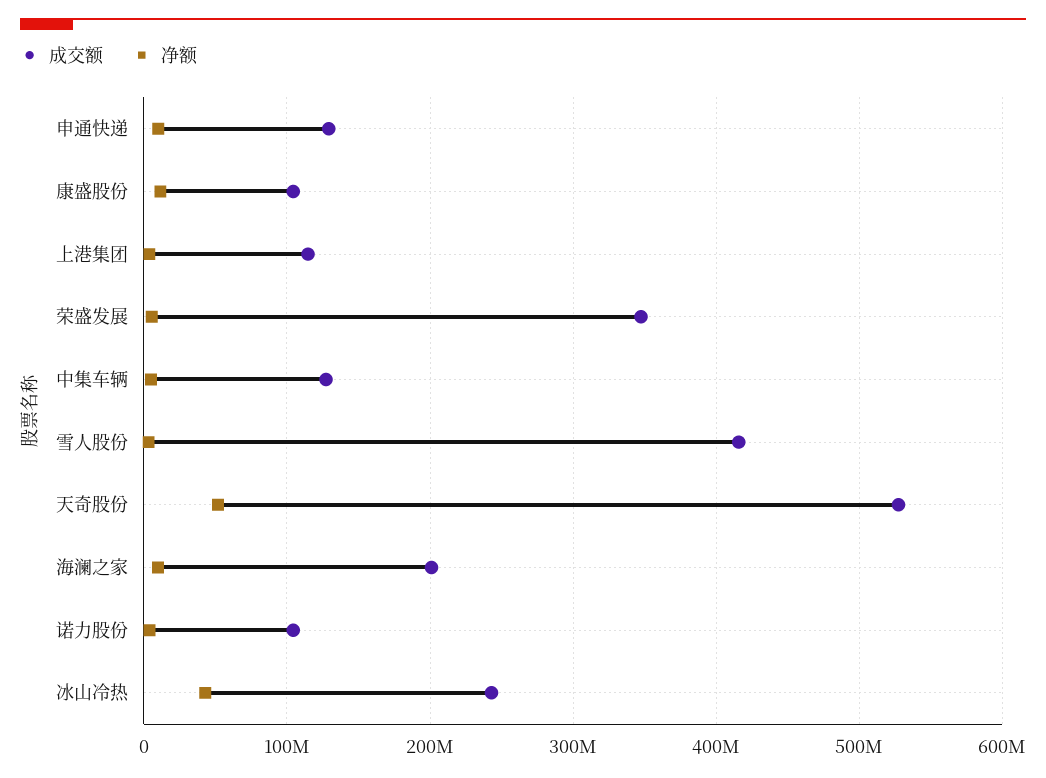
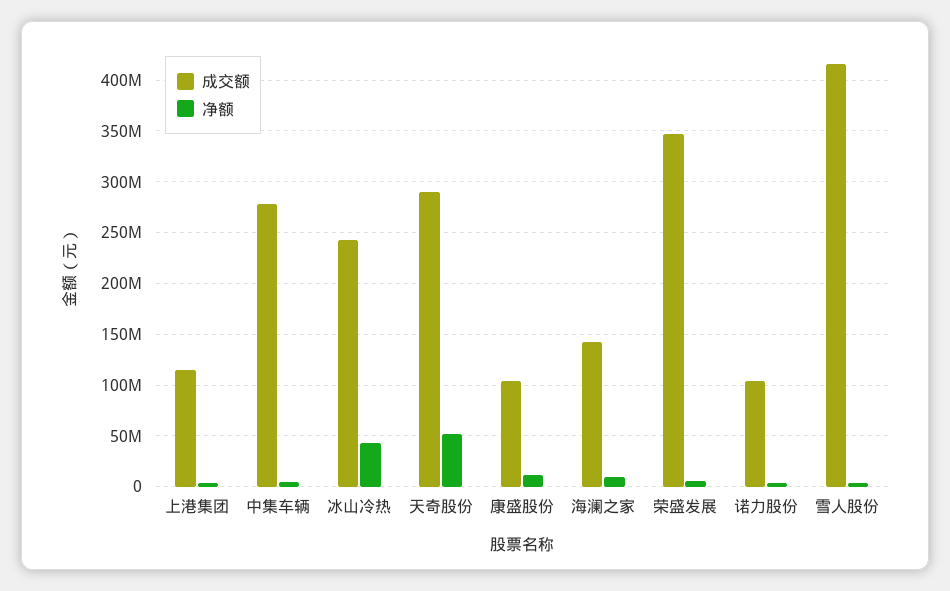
成交额, 申通快递: 130000000 -> none
净额, 申通快递: 10000000 -> none
成交额, 中集车辆: 130000000 -> 280000000
成交额, 天奇股份: 530000000 -> 290000000
成交额, 海澜之家: 200000000 -> 140000000

